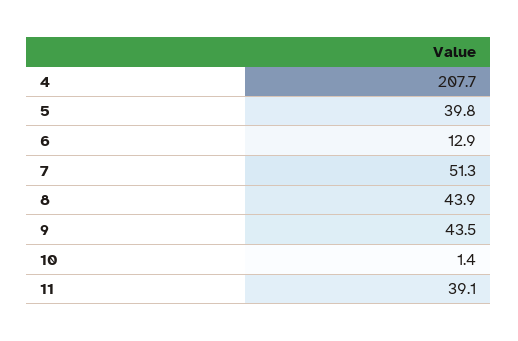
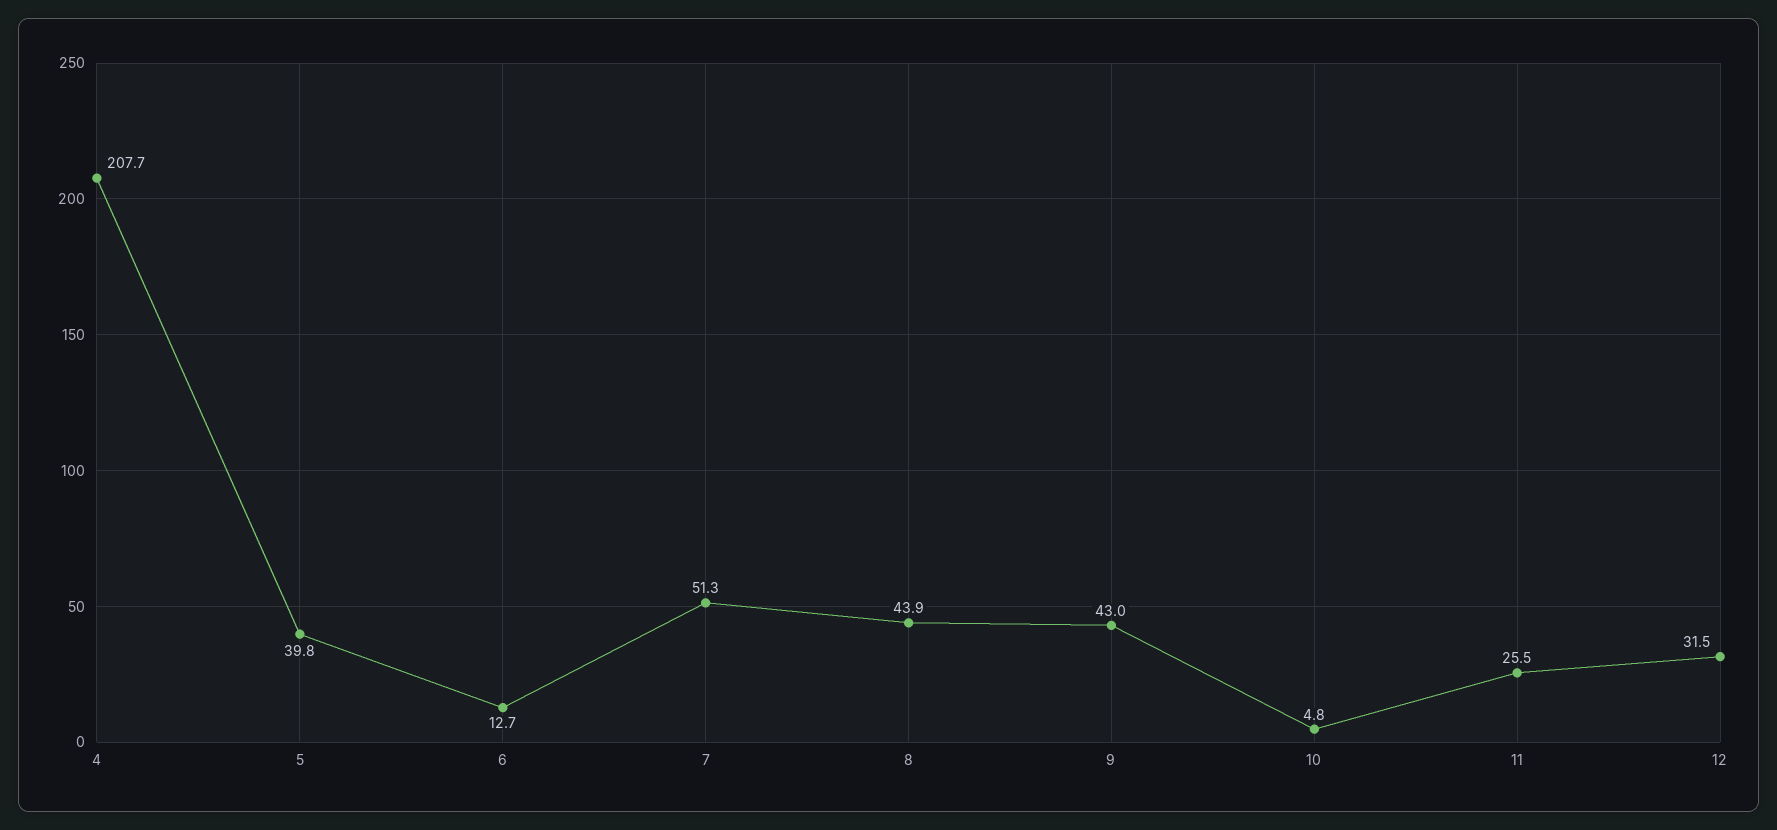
6: 12.9 -> 12.7
9: 43.5 -> 43
10: 1.4 -> 4.8
11: 39.1 -> 25.5
12: none -> 31.5

